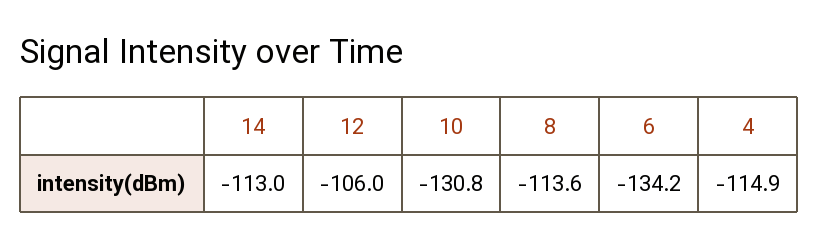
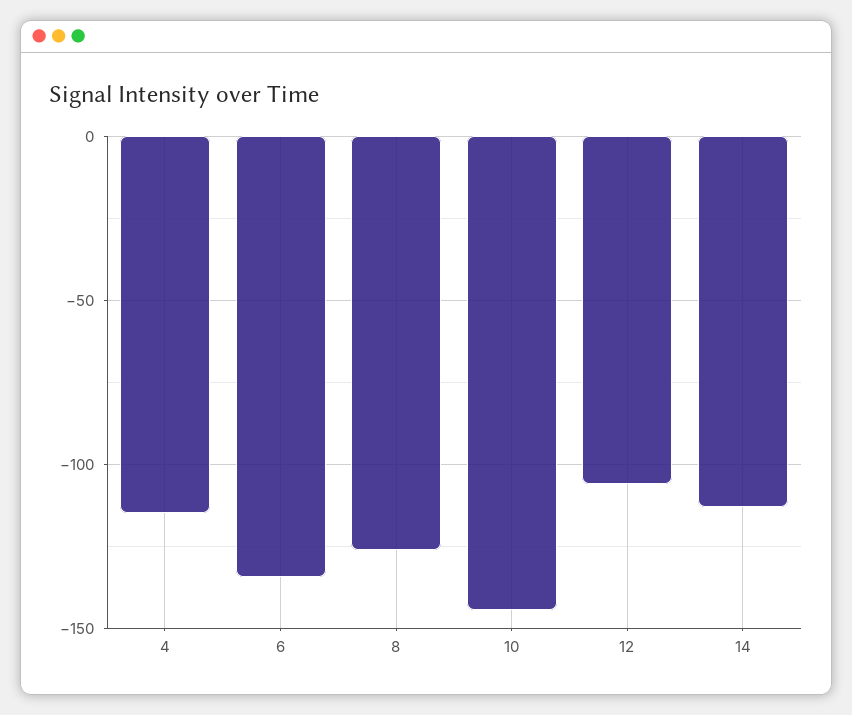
10: -130.8 -> -145
8: -113.6 -> -125

